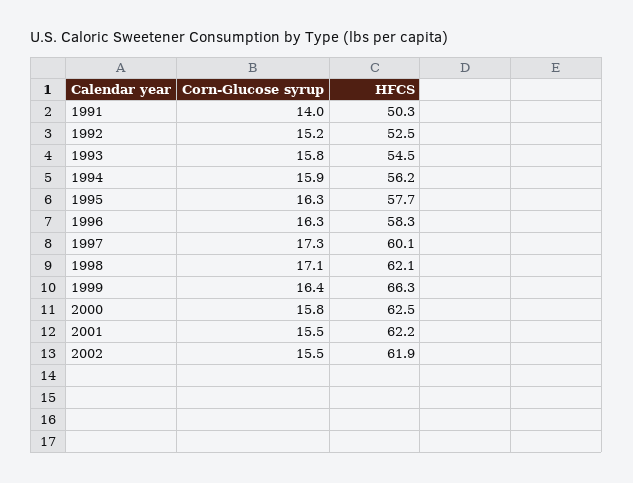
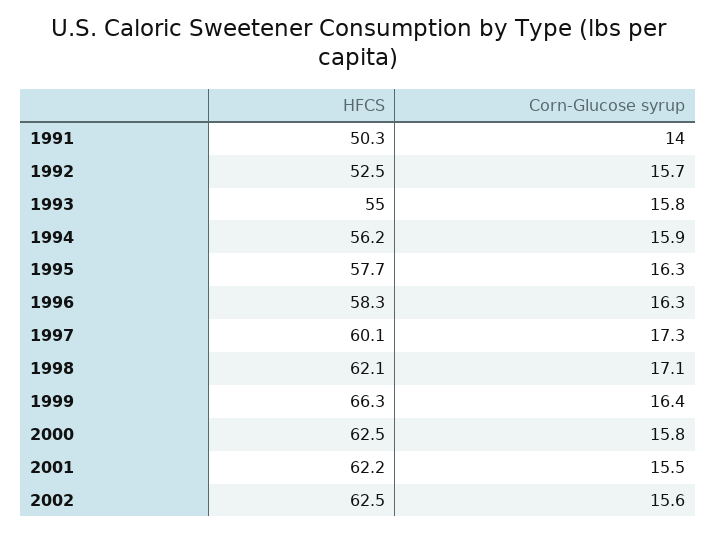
Corn-Glucose syrup, 1992: 15.2 -> 15.7
HFCS, 1993: 54.5 -> 55
Corn-Glucose syrup, 2002: 15.5 -> 15.6
HFCS, 2002: 61.9 -> 62.5

